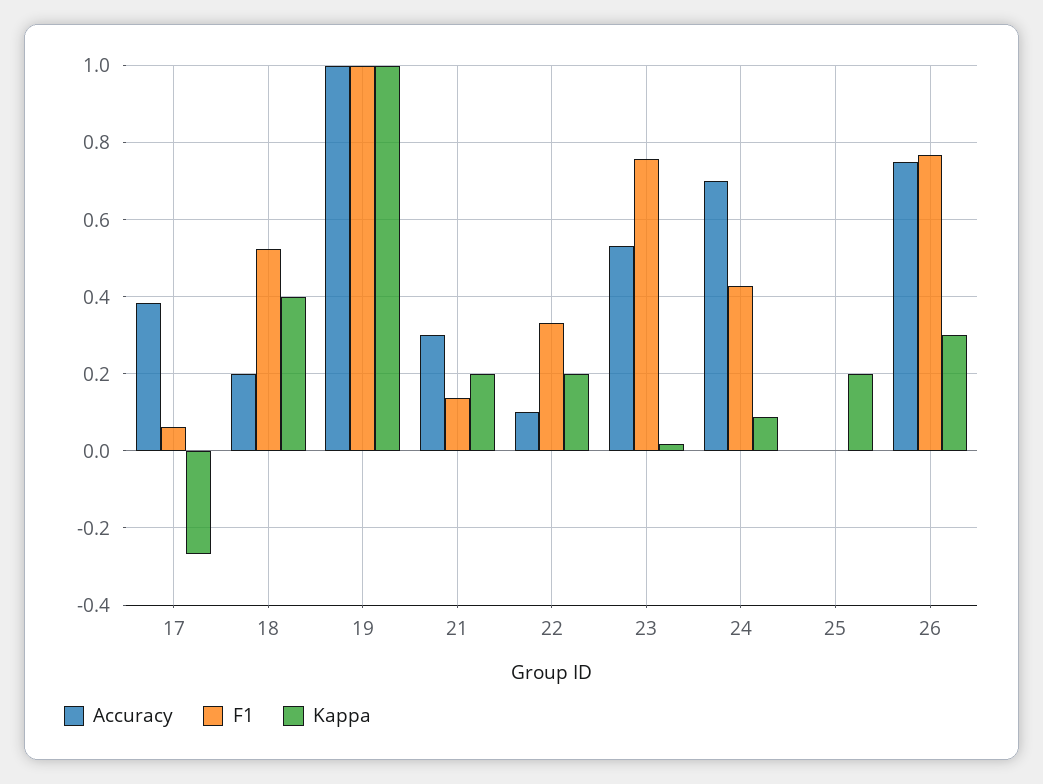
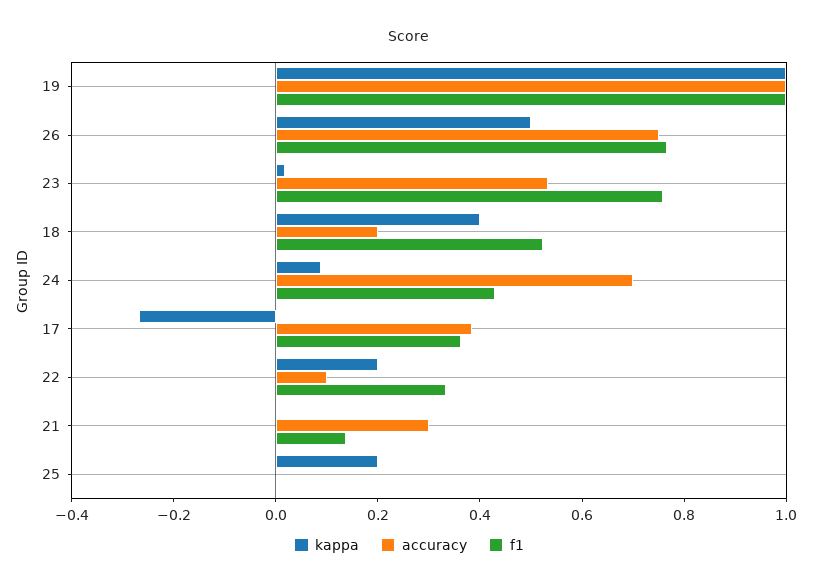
F1, 17: 0.06 -> 0.35
Kappa, 21: 0.2 -> 0
Kappa, 26: 0.3 -> 0.5

